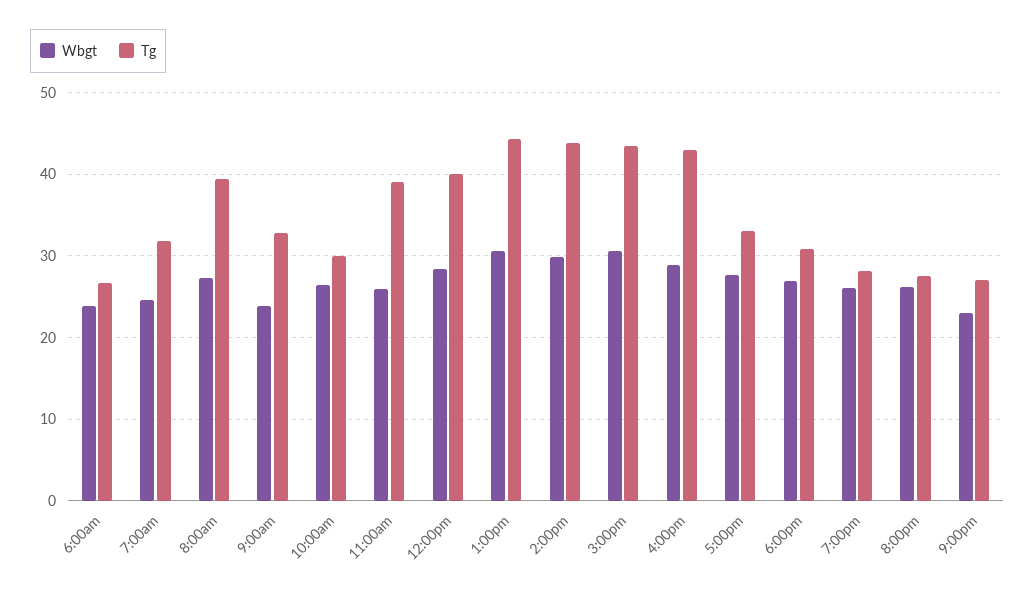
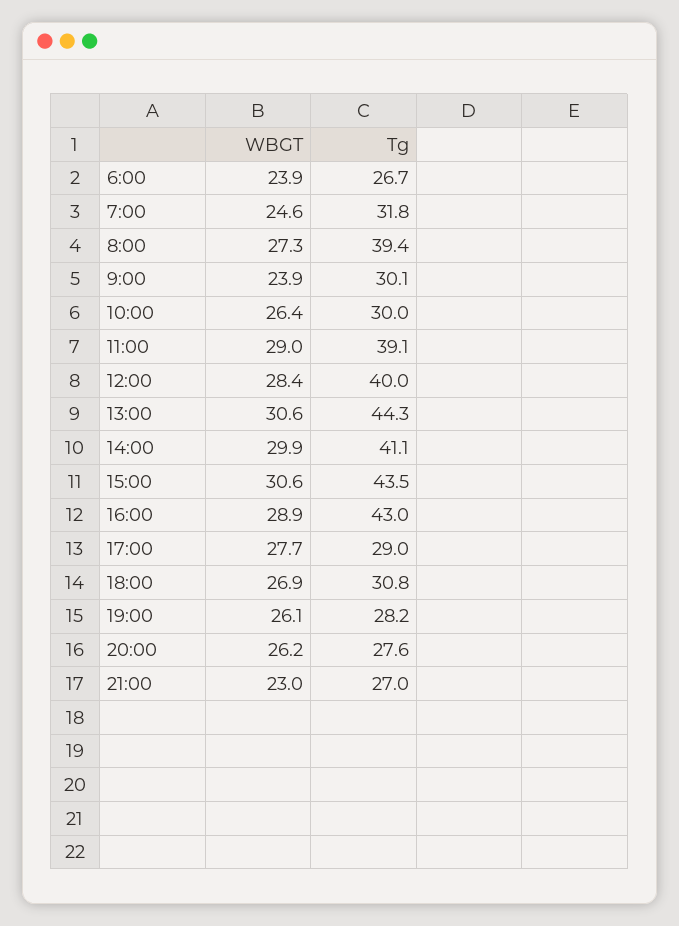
Tg, 9:00am: 33 -> 30.1
Wbgt, 11:00am: 26 -> 29
Tg, 2:00pm: 44 -> 41.1
Tg, 5:00pm: 33 -> 29

